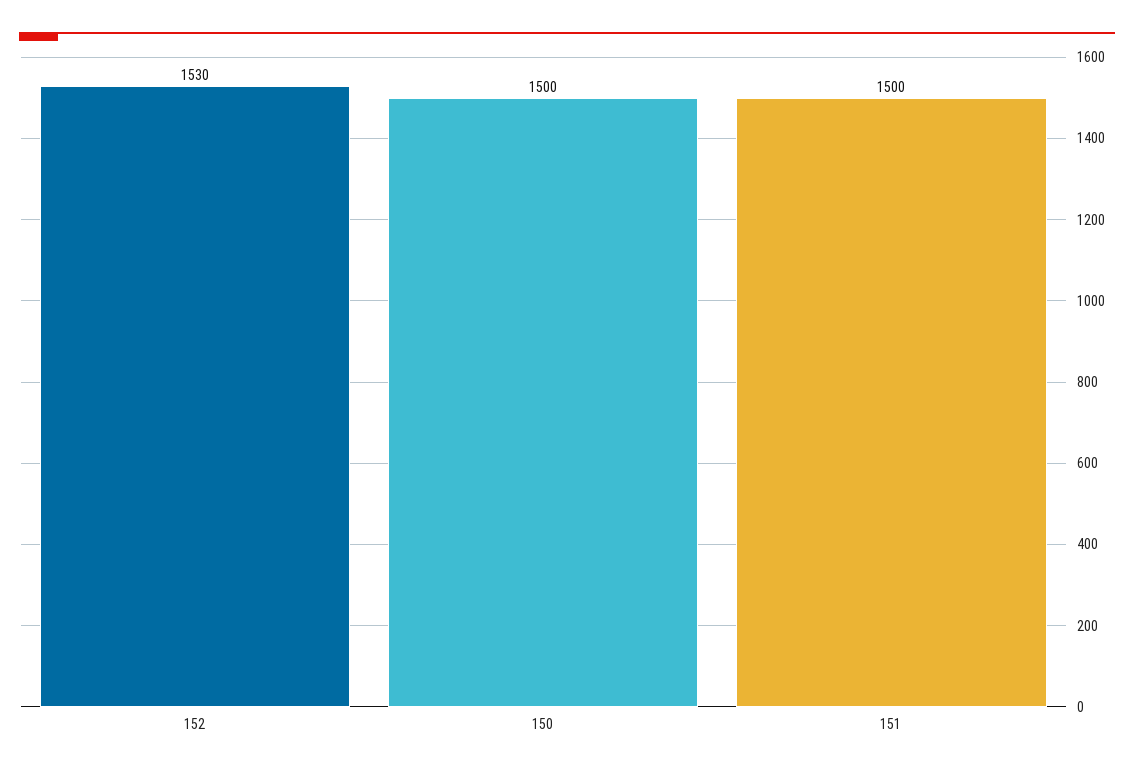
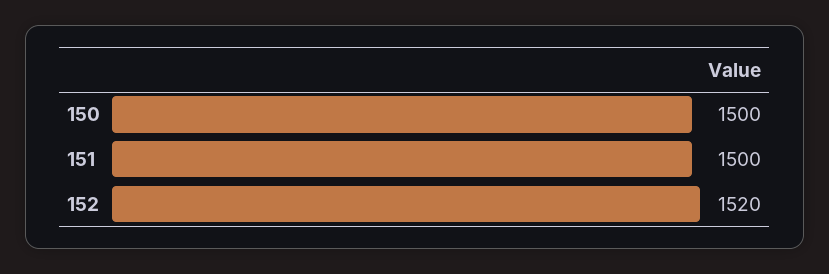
152: 1530 -> 1520

